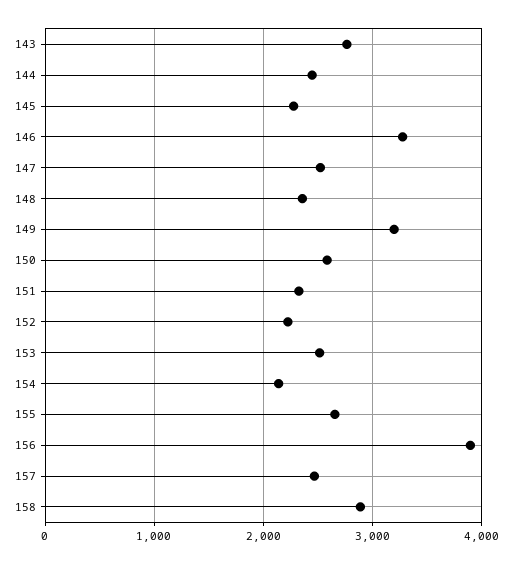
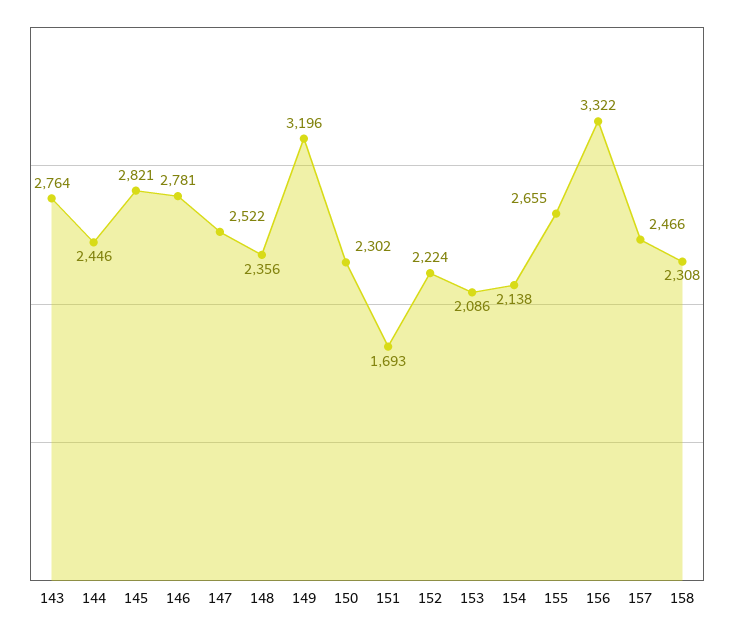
145: 2300 -> 2821
146: 3300 -> 2781
150: 2600 -> 2302
151: 2300 -> 1693
153: 2500 -> 2086
156: 3900 -> 3322
158: 2900 -> 2308

